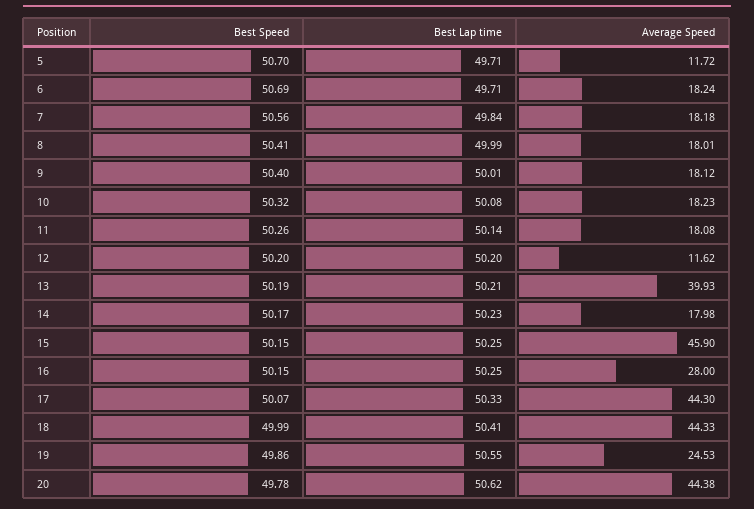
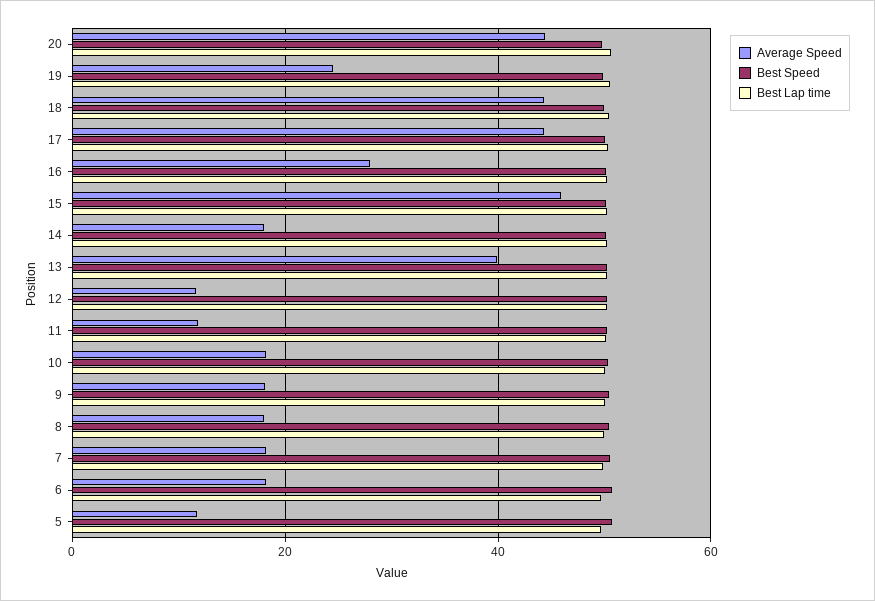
Average Speed, 11: 18.08 -> 12

